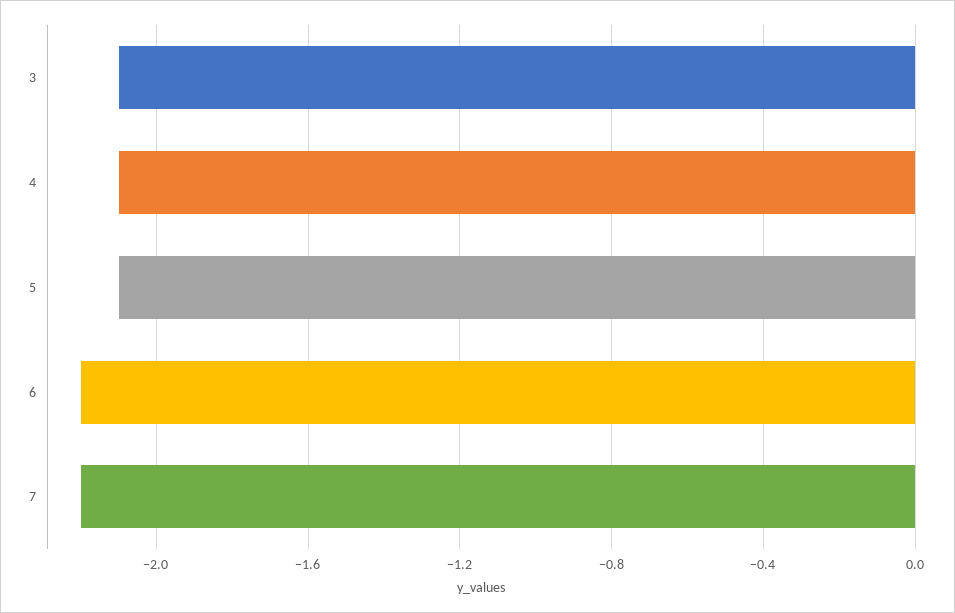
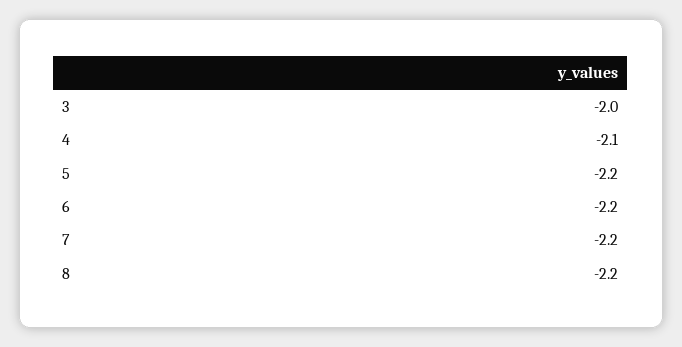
3: -2.1 -> -2
5: -2.1 -> -2.2
8: none -> -2.2

